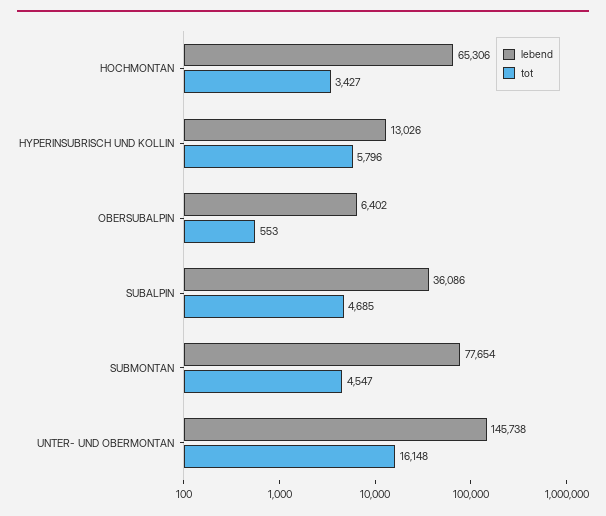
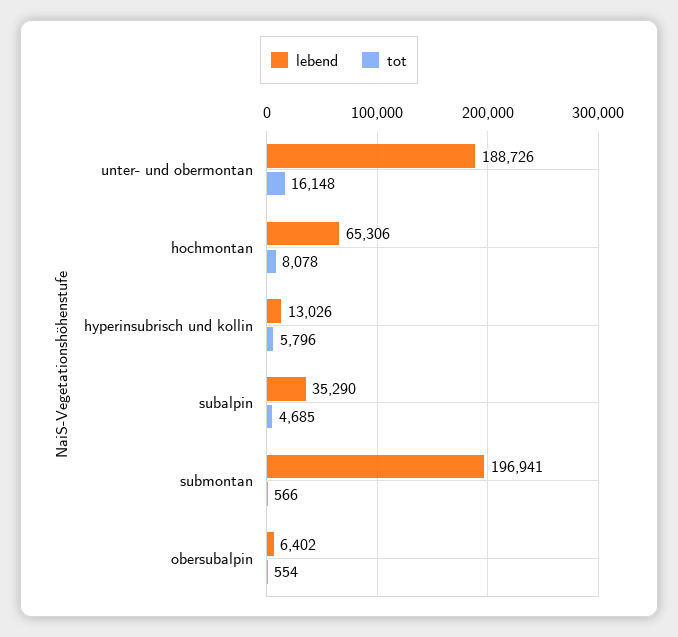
tot, HOCHMONTAN: 3427 -> 8078
tot, OBERSUBALPIN: 553 -> 554
lebend, SUBALPIN: 36086 -> 35290
lebend, SUBMONTAN: 77654 -> 196941
tot, SUBMONTAN: 4547 -> 566
lebend, UNTER- UND OBERMONTAN: 145738 -> 188726

